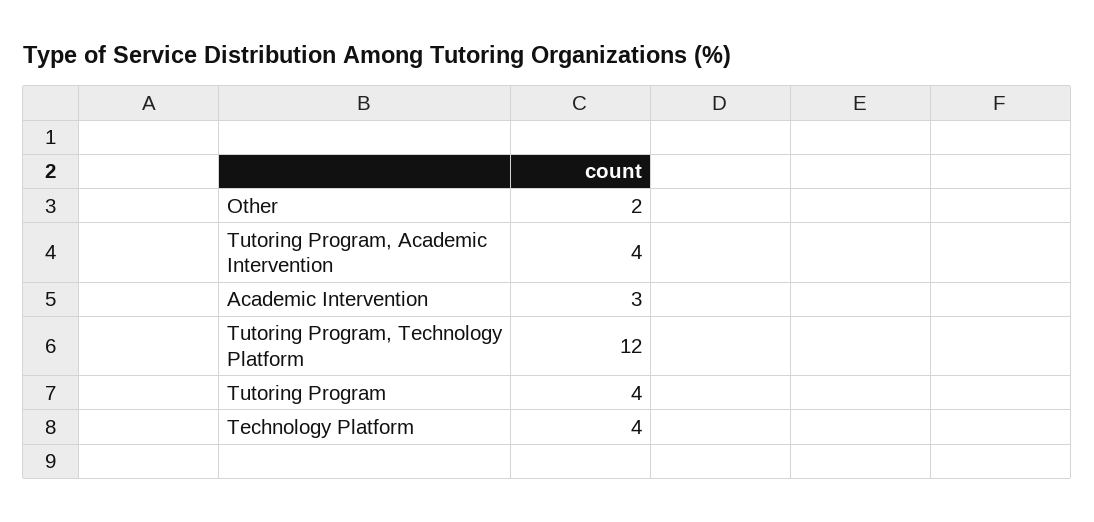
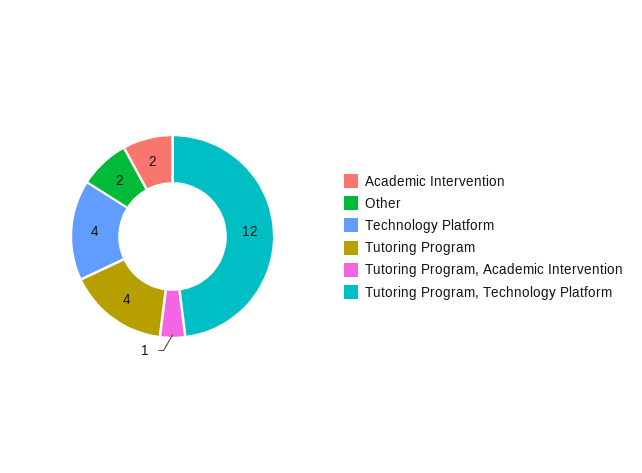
Tutoring Program, Academic Intervention: 4 -> 1
Academic Intervention: 3 -> 2

